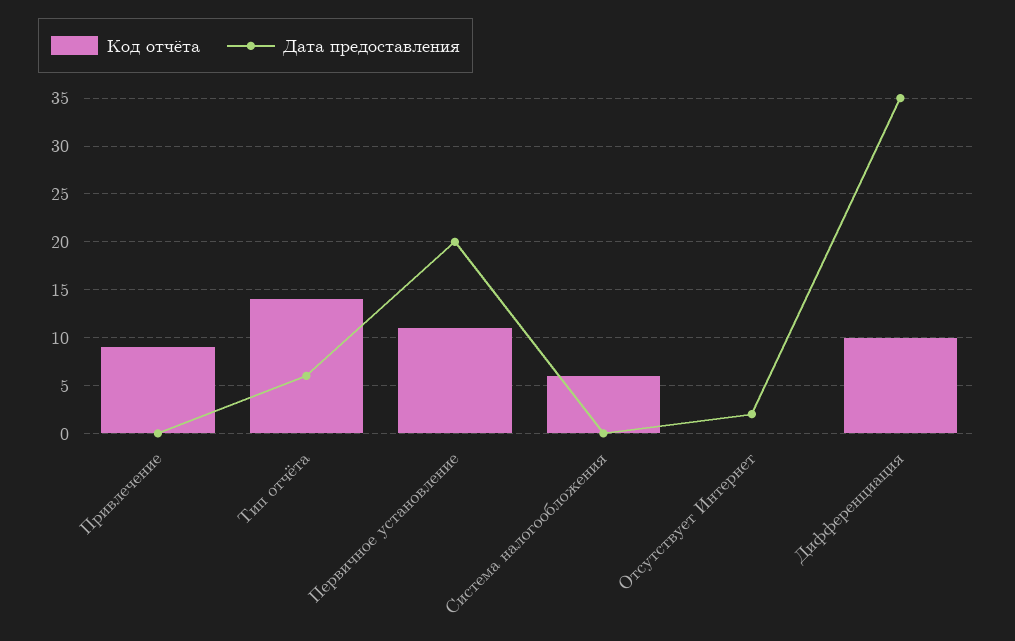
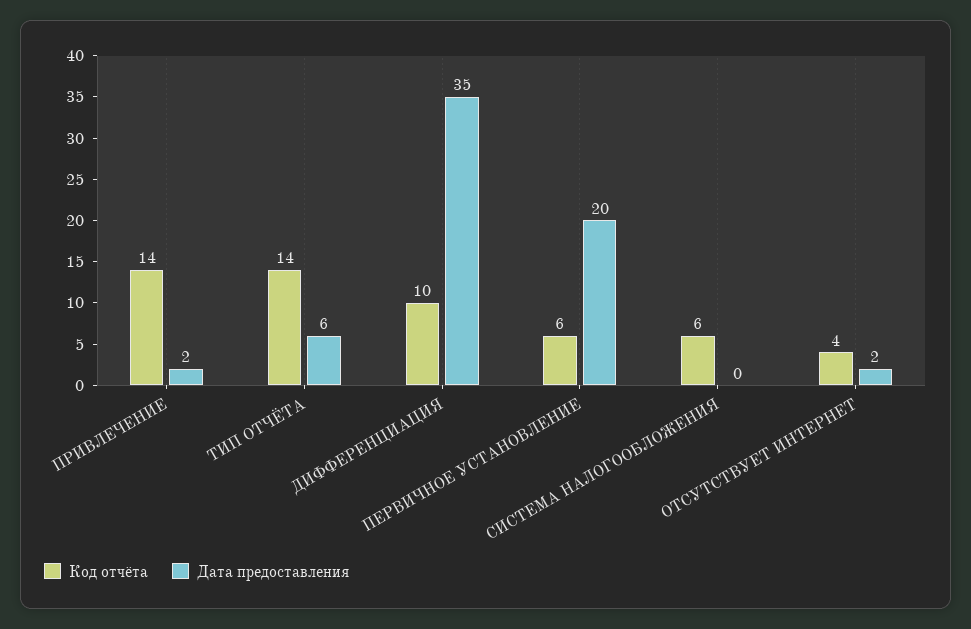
Код отчёта, Привлечение: 9 -> 14
Дата предоставления, Привлечение: 0 -> 2
Код отчёта, Первичное установление: 11 -> 6
Код отчёта, Отсутствует Интернет: 0 -> 4

